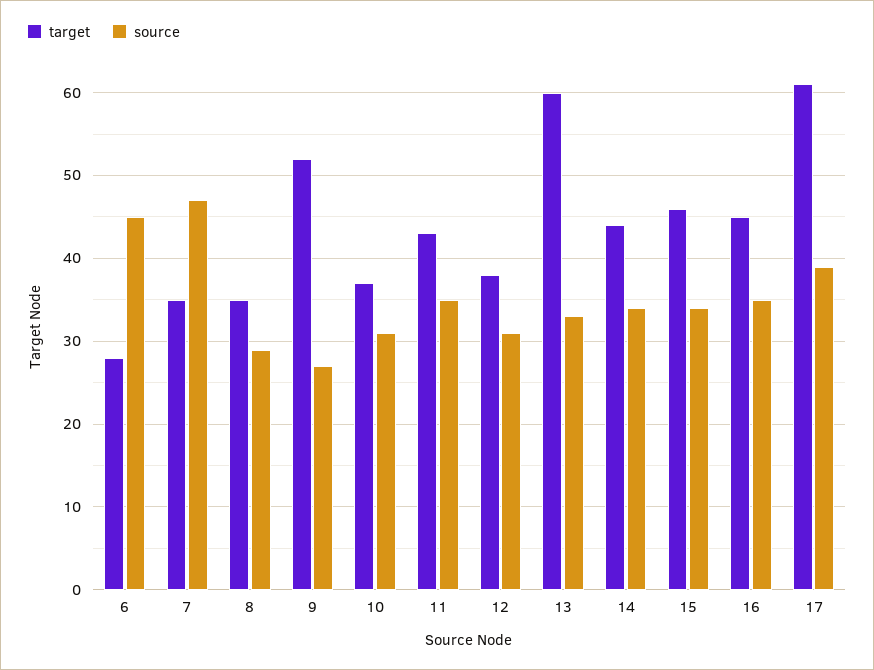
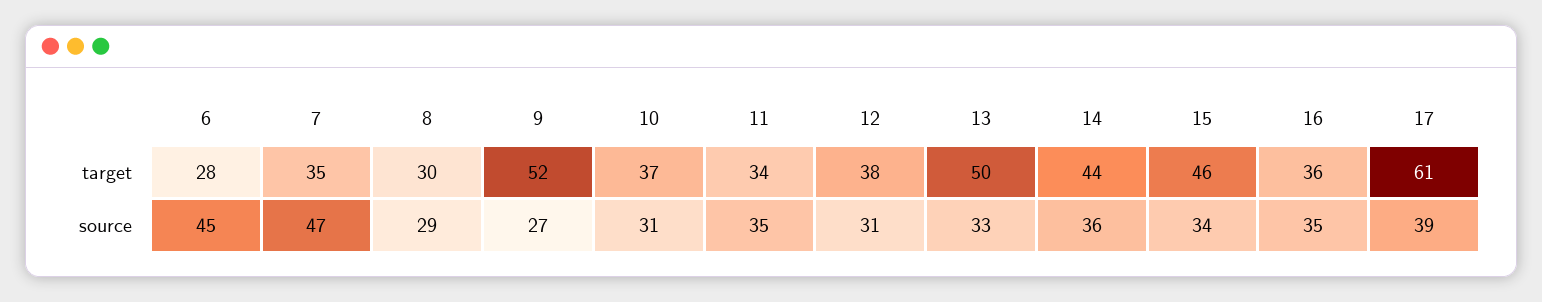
target, 8: 35 -> 30
target, 11: 43 -> 34
target, 13: 60 -> 50
source, 14: 34 -> 36
target, 16: 45 -> 36

